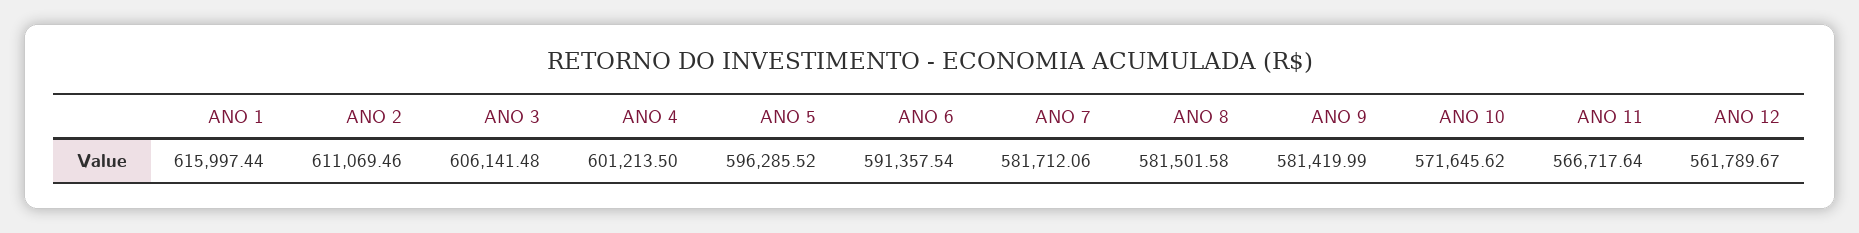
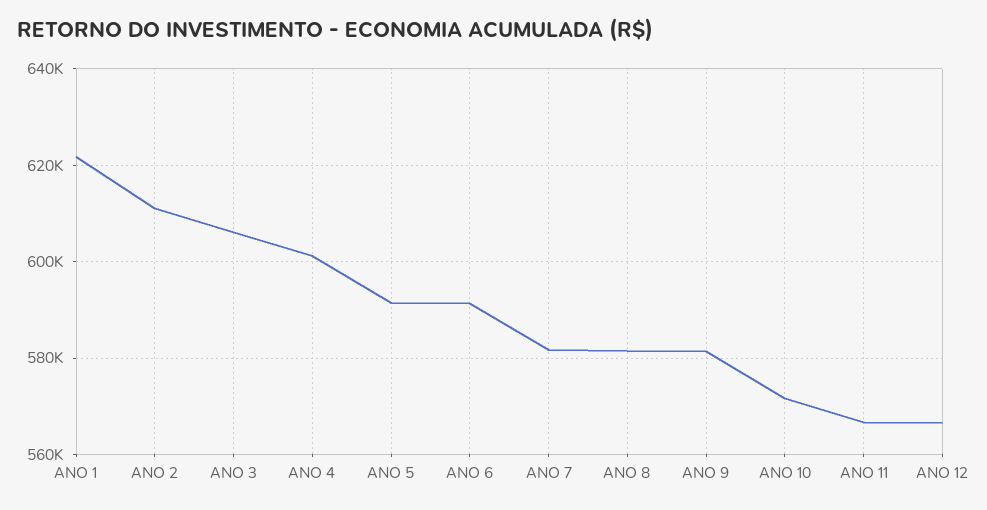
ANO 1: 615997.44 -> 622000
ANO 5: 596285.52 -> 592000
ANO 12: 561789.67 -> 566000

